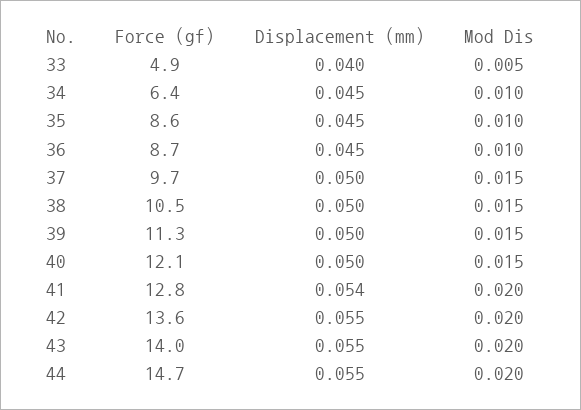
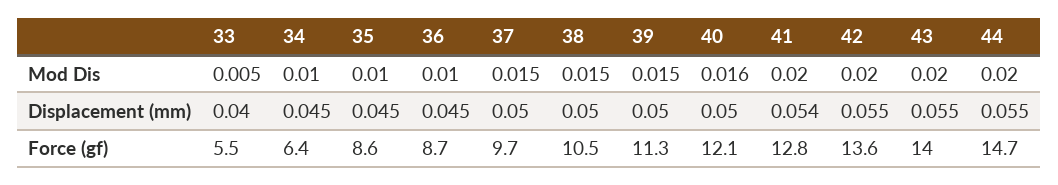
Force (gf), 33: 4.9 -> 5.5
Mod Dis, 40: 0.015 -> 0.016

